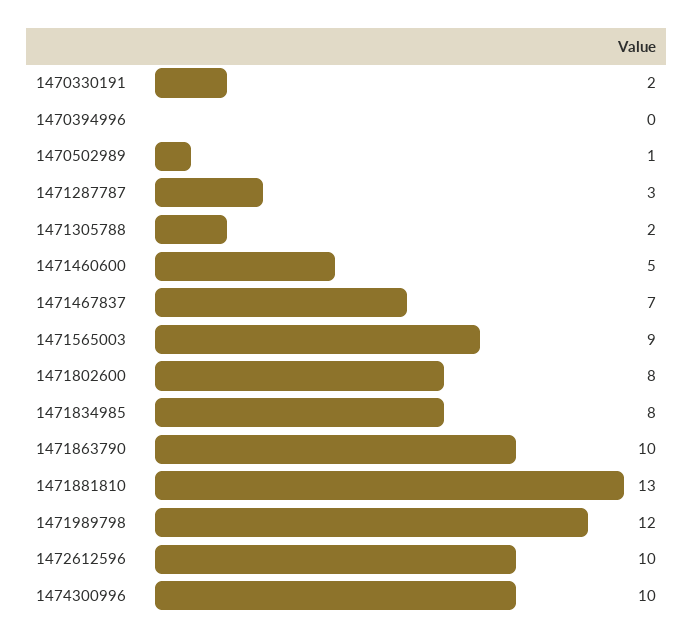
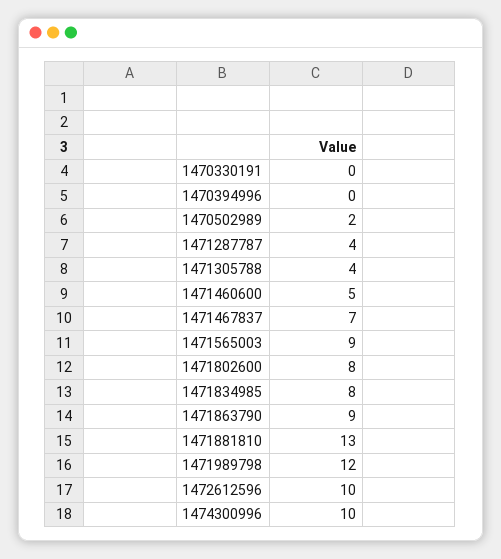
1470330191: 2 -> 0
1470502989: 1 -> 2
1471287787: 3 -> 4
1471305788: 2 -> 4
1471863790: 10 -> 9

